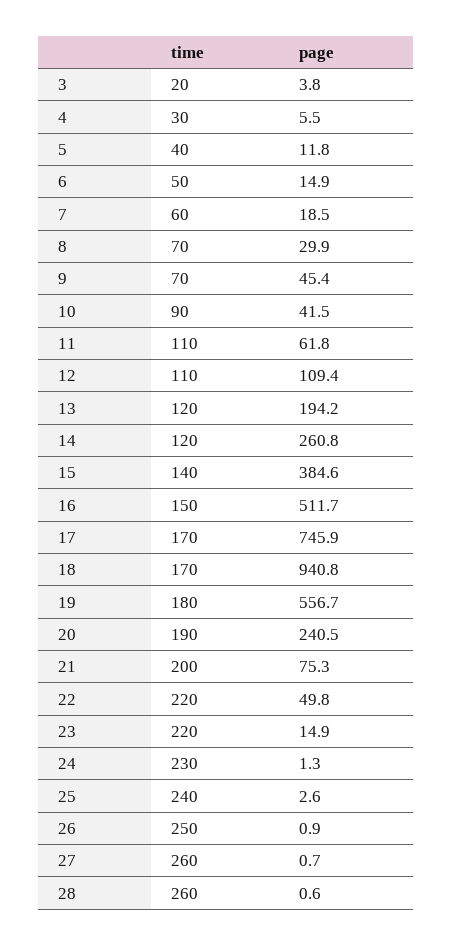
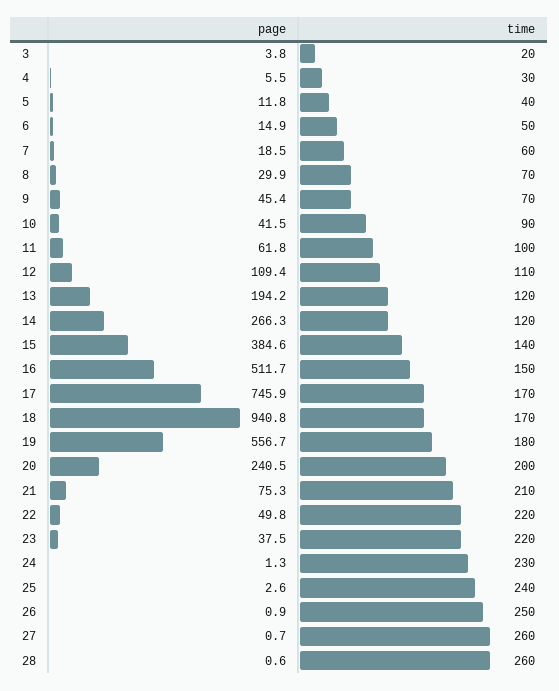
time, 11: 110 -> 100
page, 14: 260.8 -> 266.3
time, 20: 190 -> 200
time, 21: 200 -> 210
page, 23: 14.9 -> 37.5

